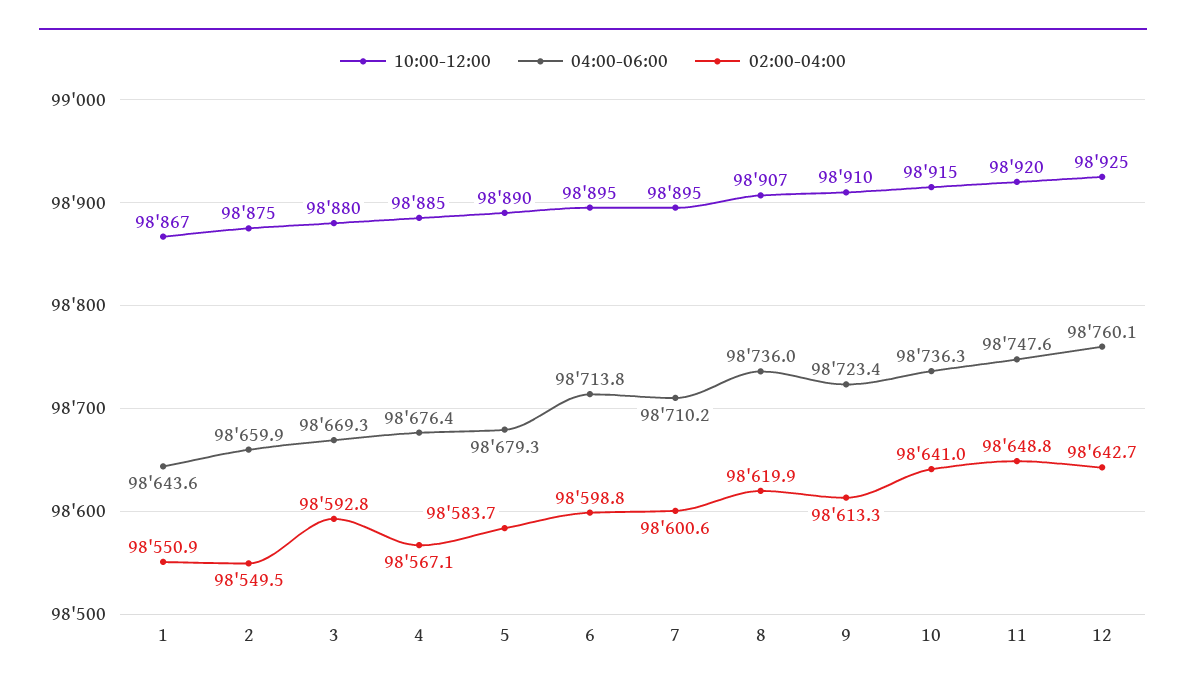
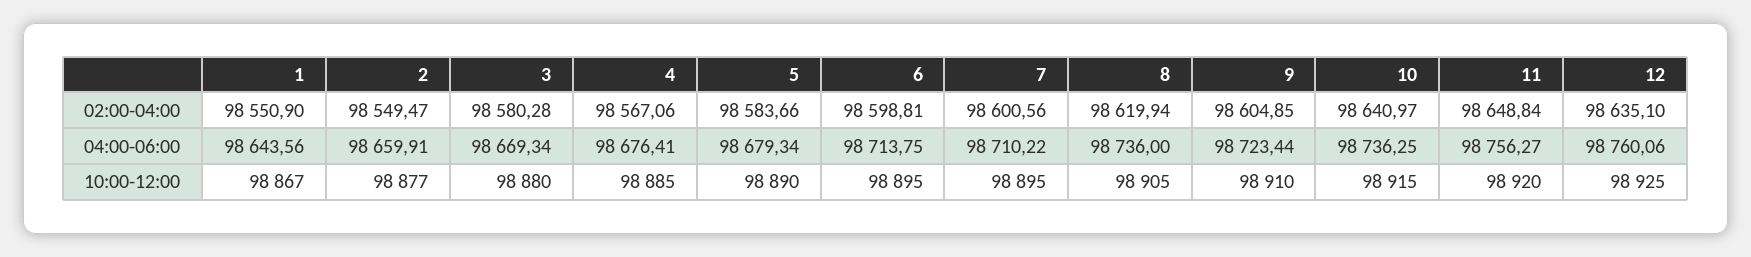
10:00-12:00, 2: 98875 -> 98877
02:00-04:00, 3: 98592.8 -> 98580.28
10:00-12:00, 8: 98907 -> 98905
02:00-04:00, 9: 98613.3 -> 98604.85
04:00-06:00, 11: 98747.6 -> 98756.27
02:00-04:00, 12: 98642.7 -> 98635.1

